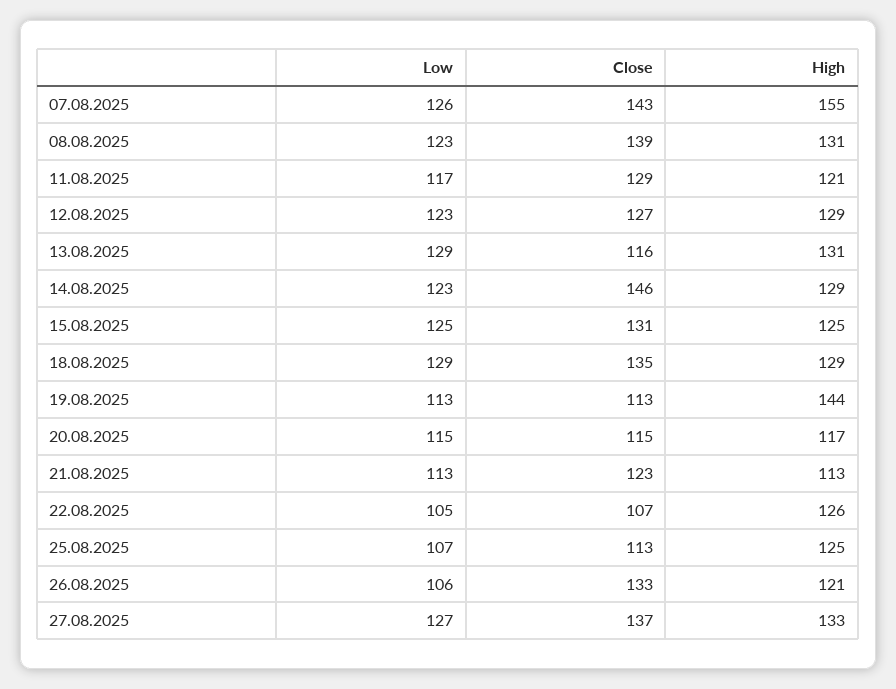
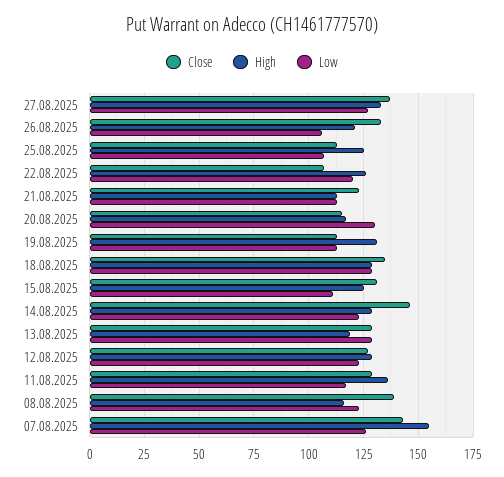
High, 08.08.2025: 131 -> 115
High, 11.08.2025: 121 -> 135
Close, 13.08.2025: 116 -> 130
High, 13.08.2025: 131 -> 120
Low, 15.08.2025: 125 -> 110
High, 19.08.2025: 144 -> 130
Low, 20.08.2025: 115 -> 130
Low, 22.08.2025: 105 -> 120

